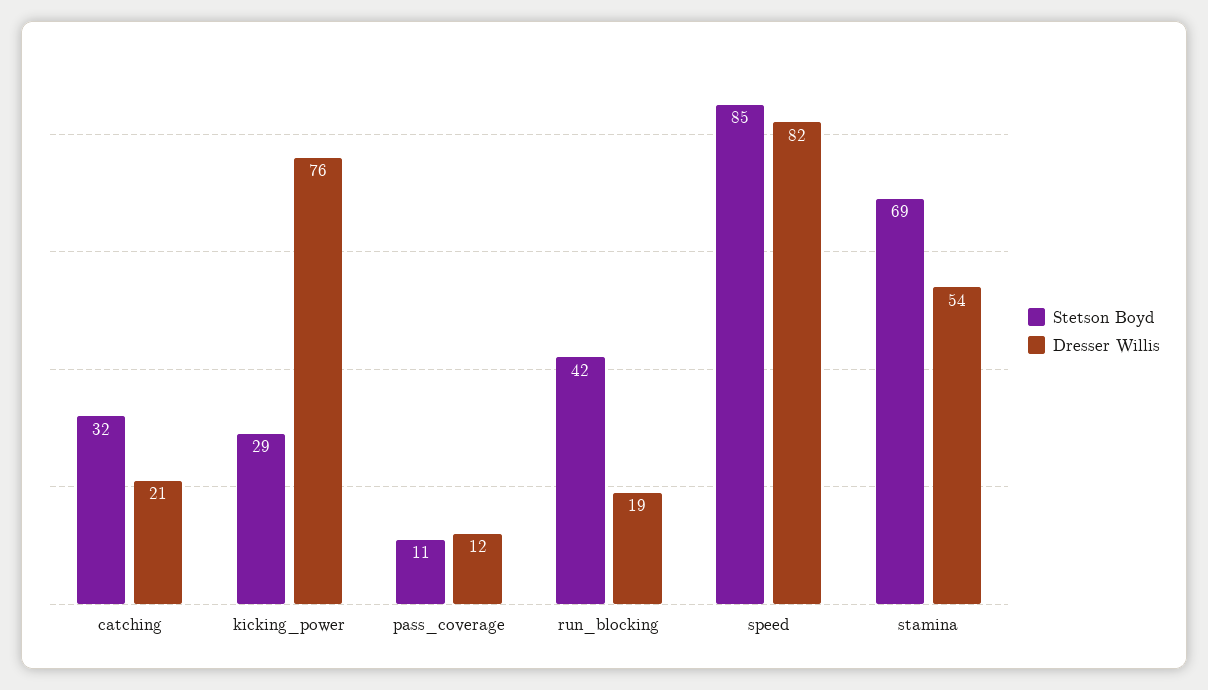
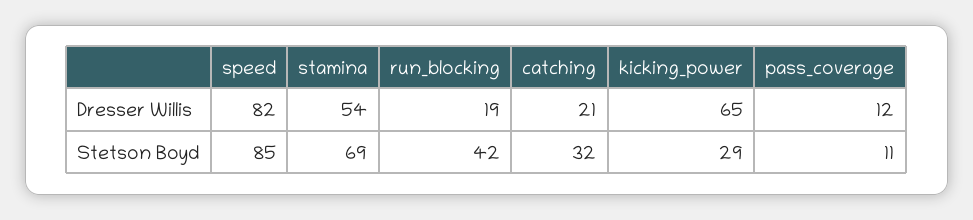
Dresser Willis, kicking_power: 76 -> 65

